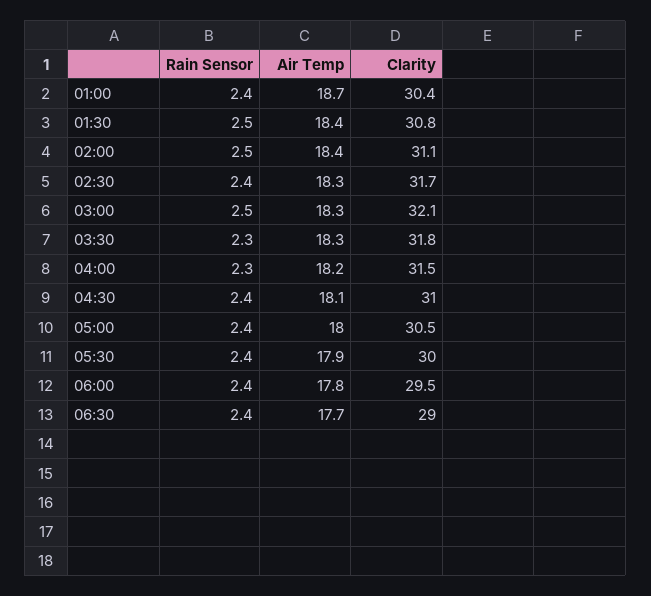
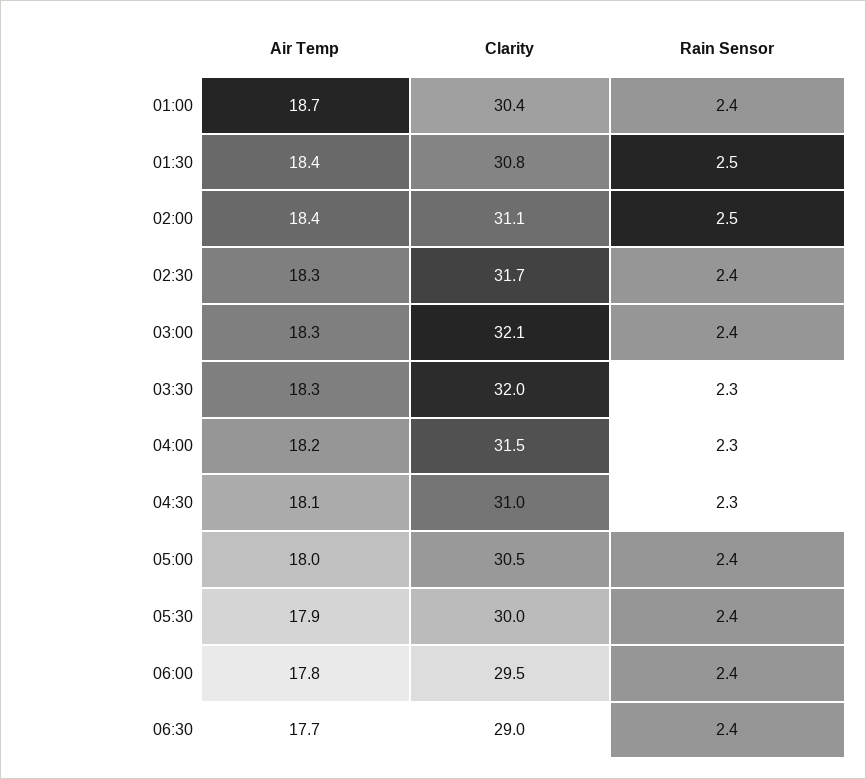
Rain Sensor, 03:00: 2.5 -> 2.4
Clarity, 03:30: 31.8 -> 32
Rain Sensor, 04:30: 2.4 -> 2.3

